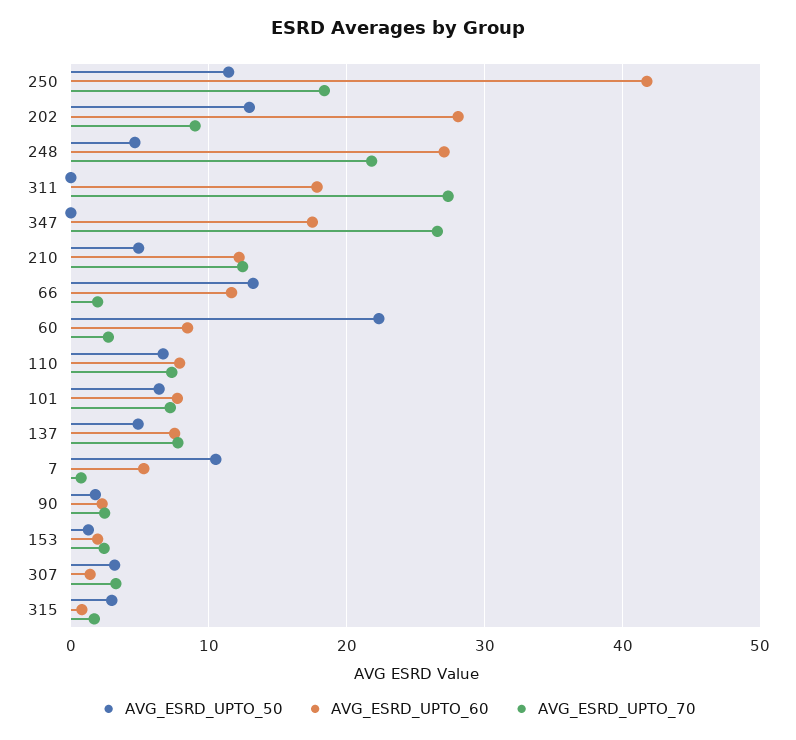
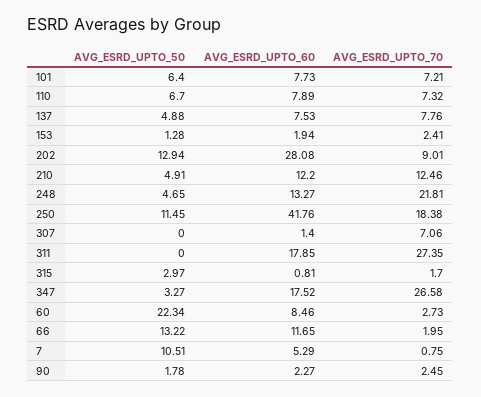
AVG_ESRD_UPTO_60, 248: 27 -> 13.27
AVG_ESRD_UPTO_50, 347: 0 -> 3.27
AVG_ESRD_UPTO_50, 307: 3 -> 0
AVG_ESRD_UPTO_70, 307: 3 -> 7.06

